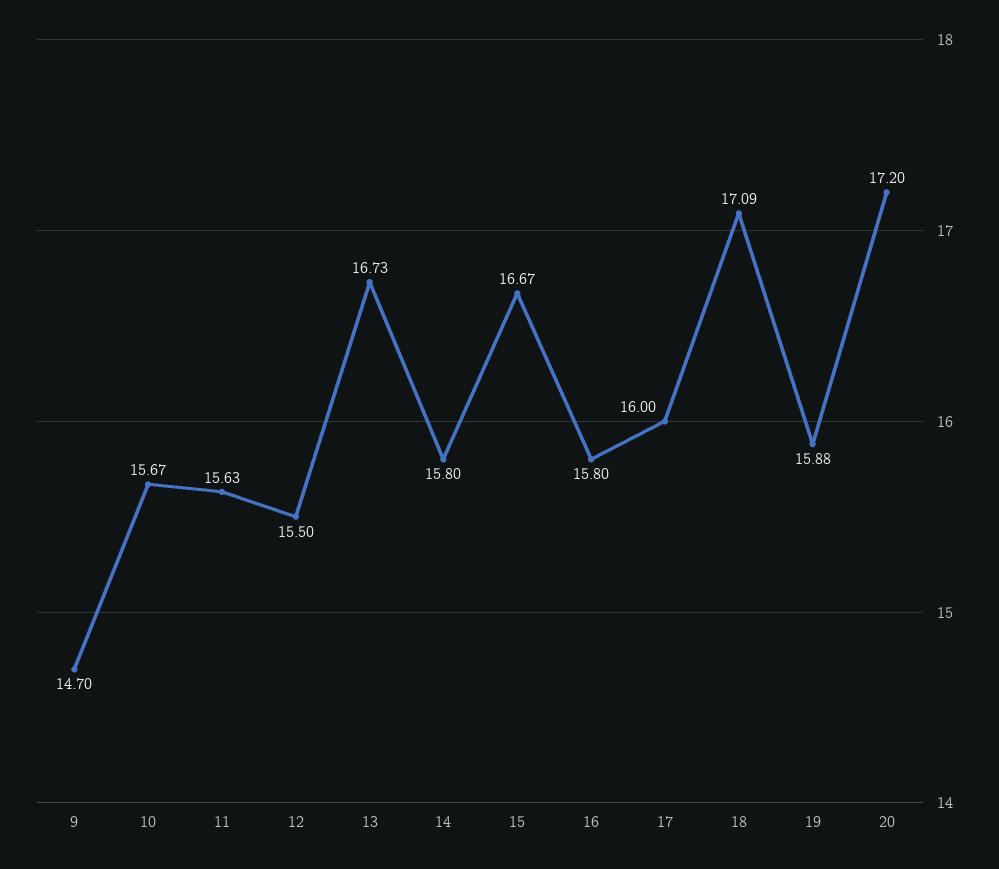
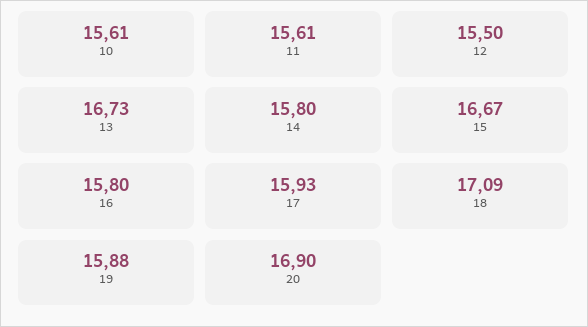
9: 14.7 -> none
10: 15.67 -> 15.61
11: 15.63 -> 15.61
17: 16 -> 15.93
20: 17.2 -> 16.9

